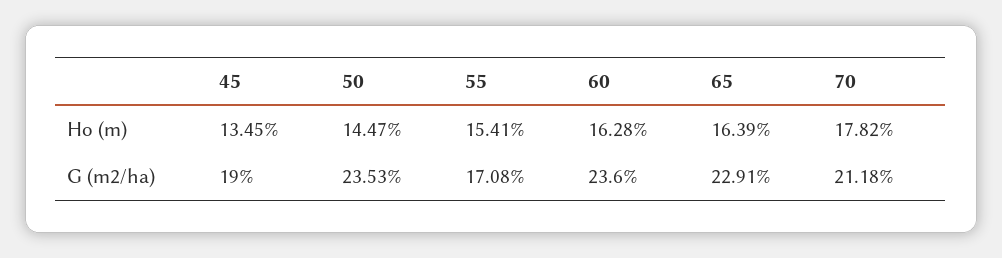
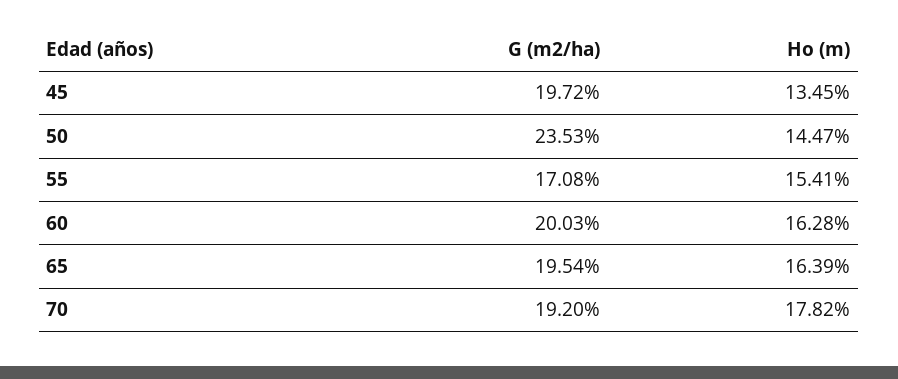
45, G (m2/ha): 19 -> 19.72
60, G (m2/ha): 23.6 -> 20.03
65, G (m2/ha): 22.91 -> 19.54
70, G (m2/ha): 21.18 -> 19.2

